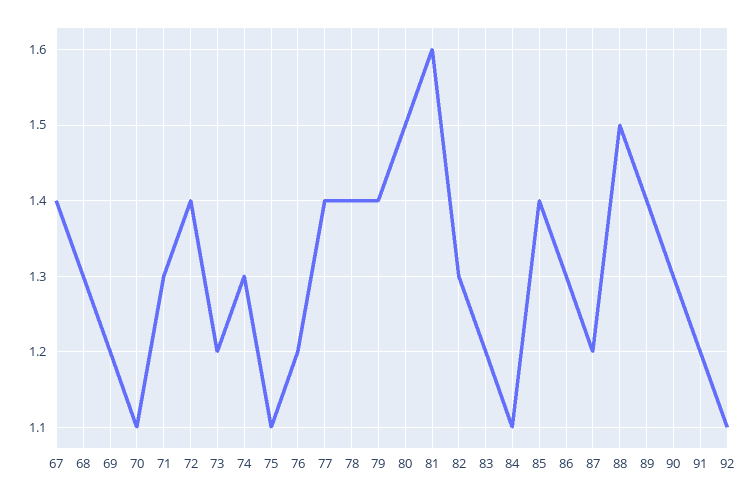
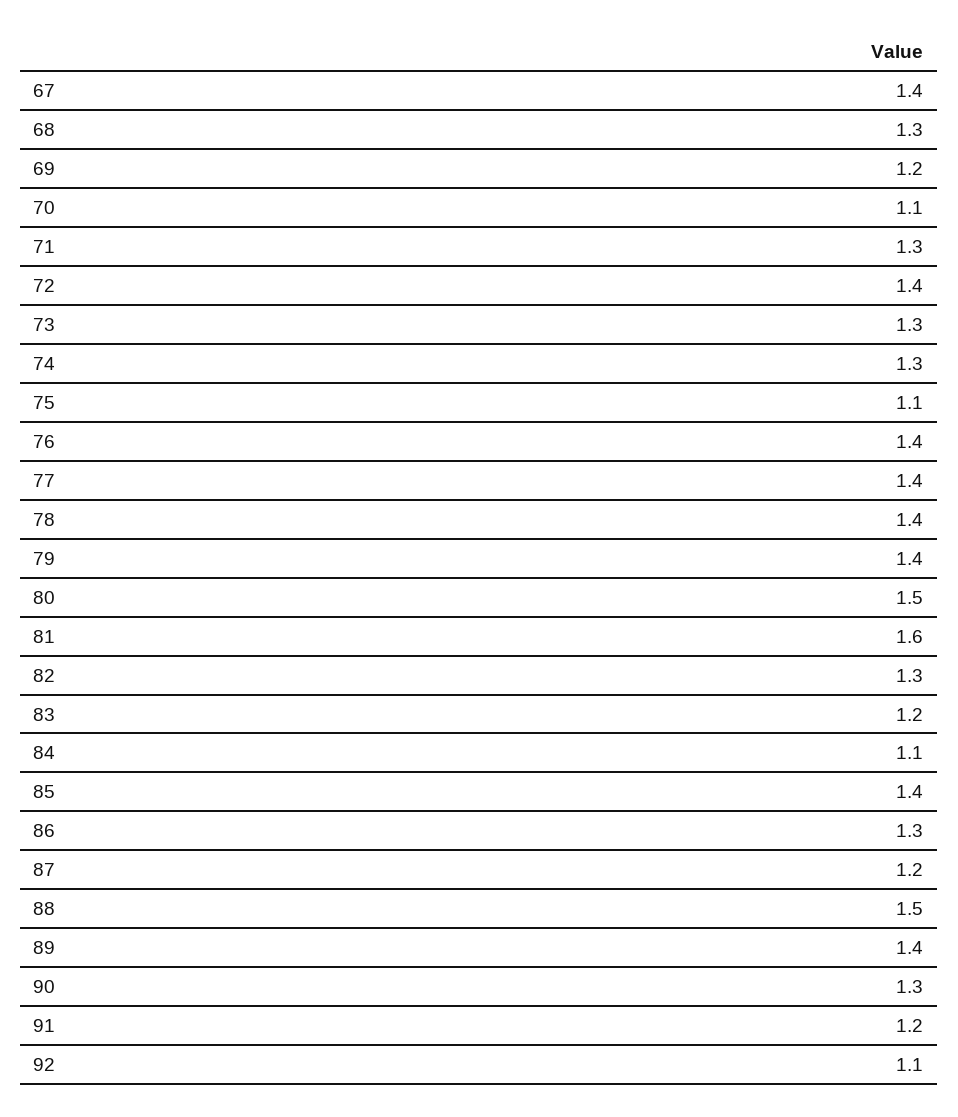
73: 1.2 -> 1.3
76: 1.2 -> 1.4

